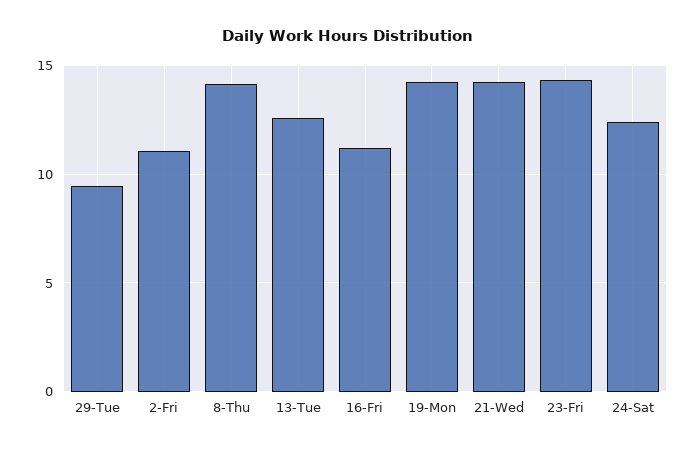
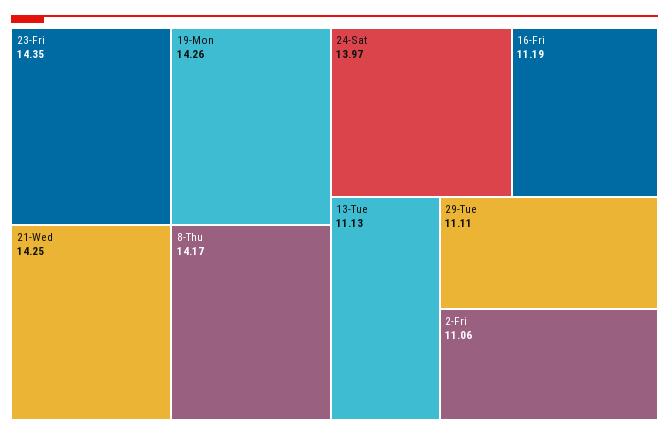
29-Tue: 9.5 -> 11.11
13-Tue: 12.5 -> 11.13
24-Sat: 12.5 -> 13.97

